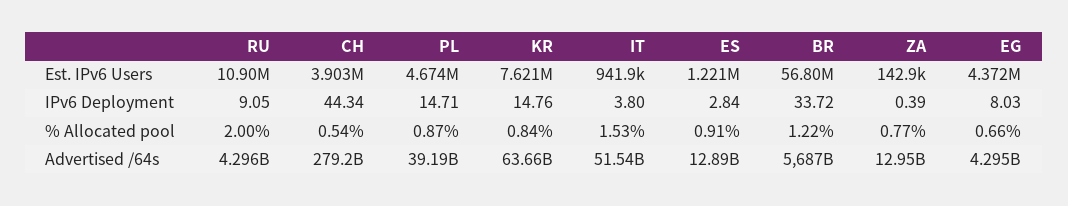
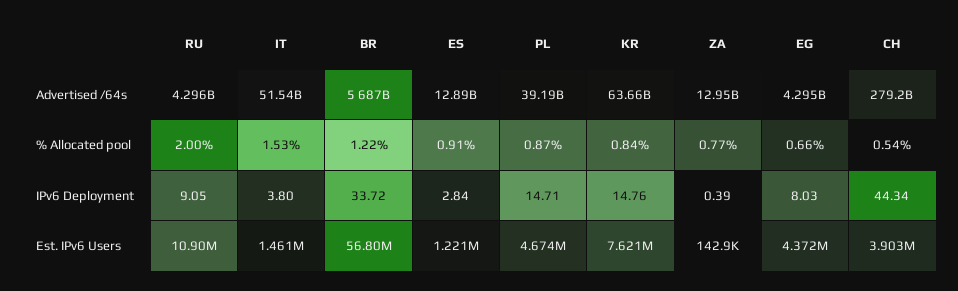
IT, Est. IPv6 Users: 941900 -> 1461000

